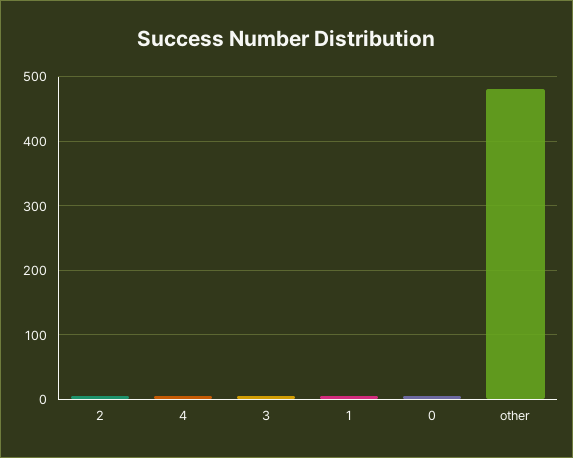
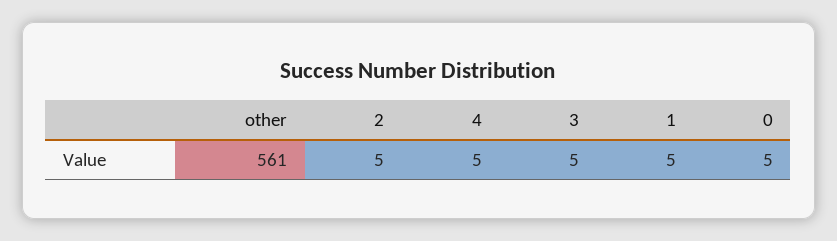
other: 480 -> 561

